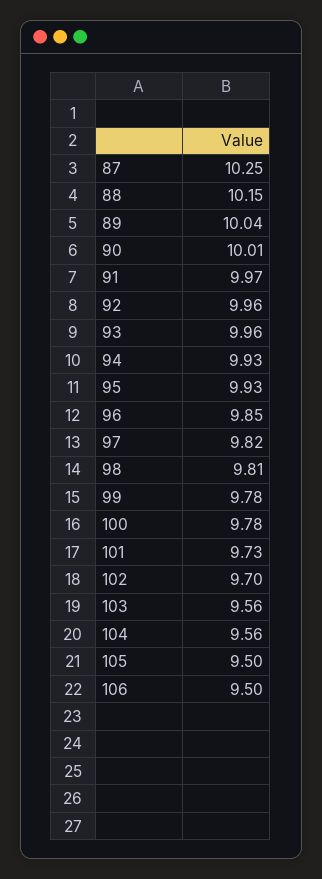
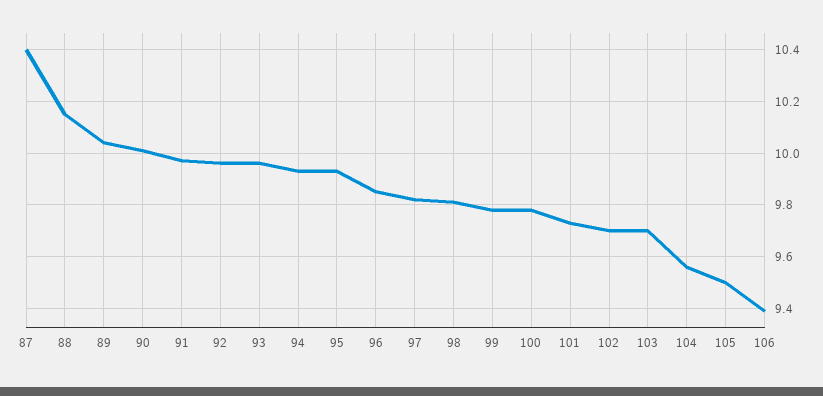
87: 10.25 -> 10.4
103: 9.56 -> 9.7
106: 9.5 -> 9.4

